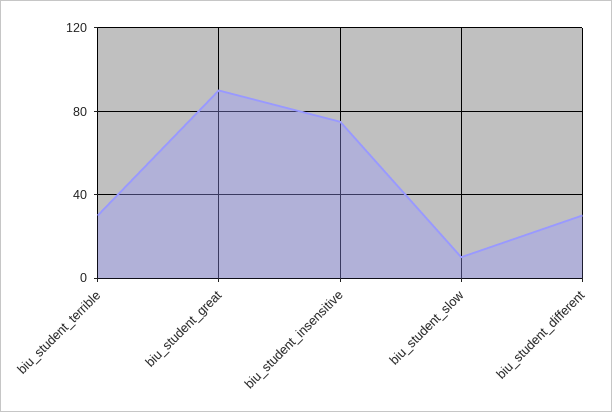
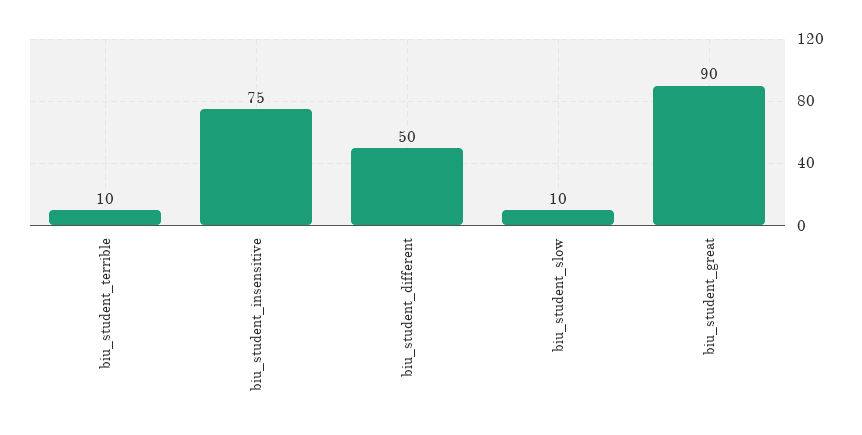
biu_student_terrible: 30 -> 10
biu_student_different: 30 -> 50

